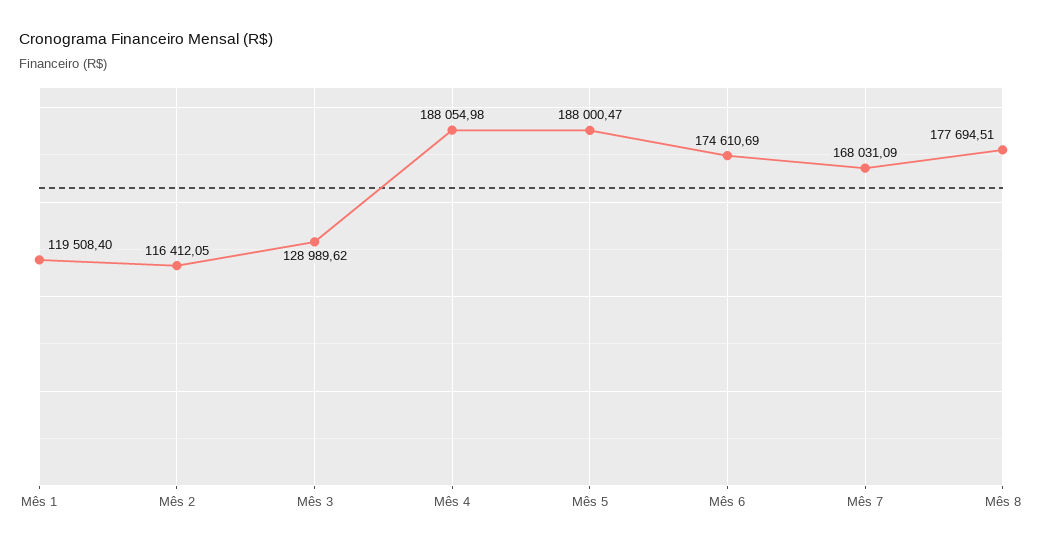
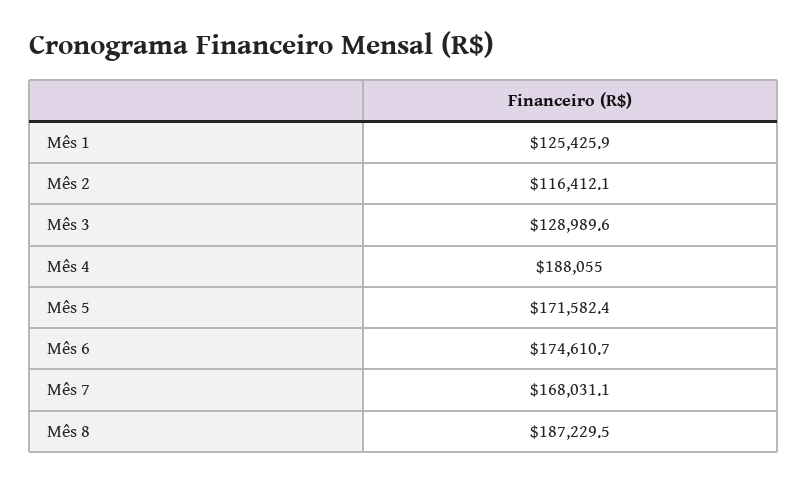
Mês 1: 119508.4 -> 125425.9
Mês 5: 188000.47 -> 171582.4
Mês 8: 177694.51 -> 187229.5

